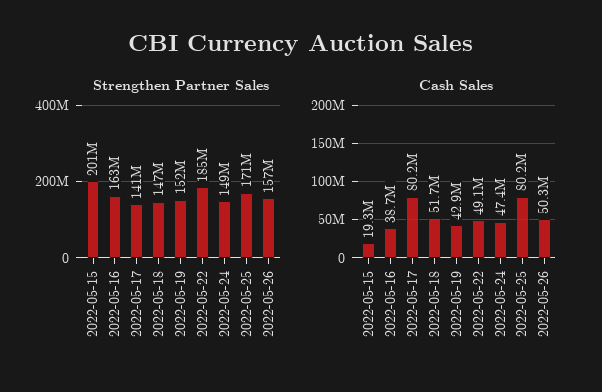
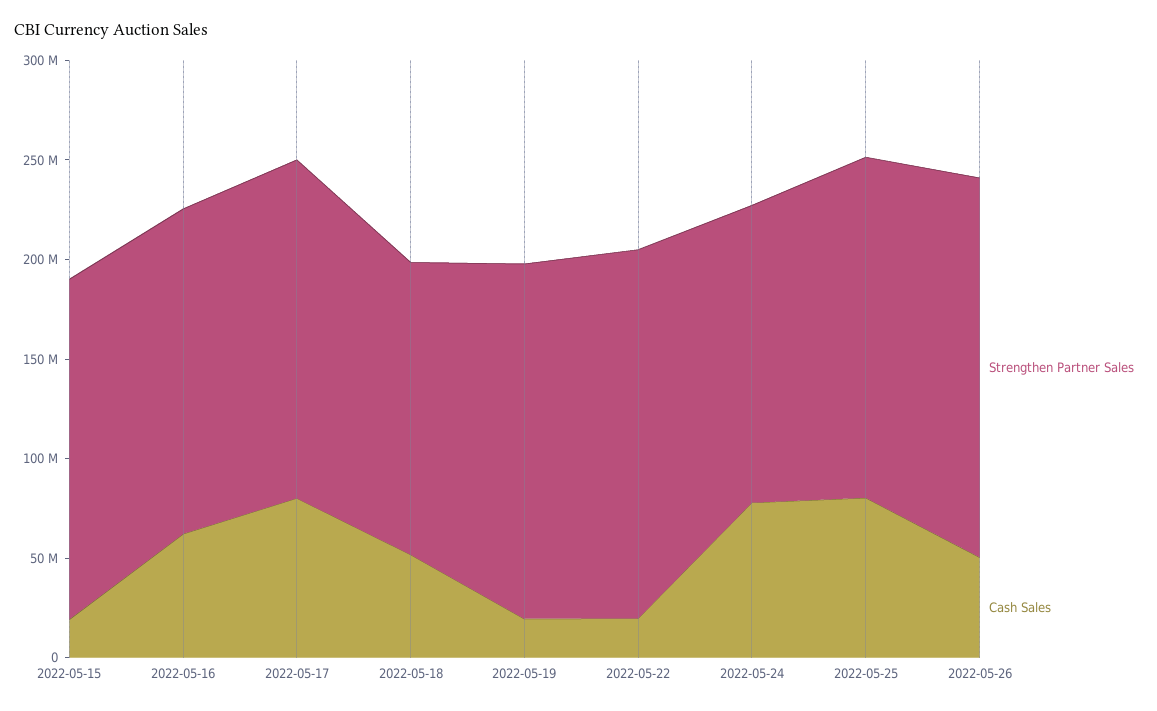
Strengthen Partner Sales, 2022-05-15: 201000000 -> 170000000
Strengthen Partner Sales, 2022-05-17: 141000000 -> 170000000
Strengthen Partner Sales, 2022-05-19: 152000000 -> 180000000
Strengthen Partner Sales, 2022-05-26: 157000000 -> 190000000
Cash Sales, 2022-05-16: 38700000 -> 60000000
Cash Sales, 2022-05-19: 42900000 -> 20000000
Cash Sales, 2022-05-22: 49100000 -> 20000000
Cash Sales, 2022-05-24: 47400000 -> 80000000

